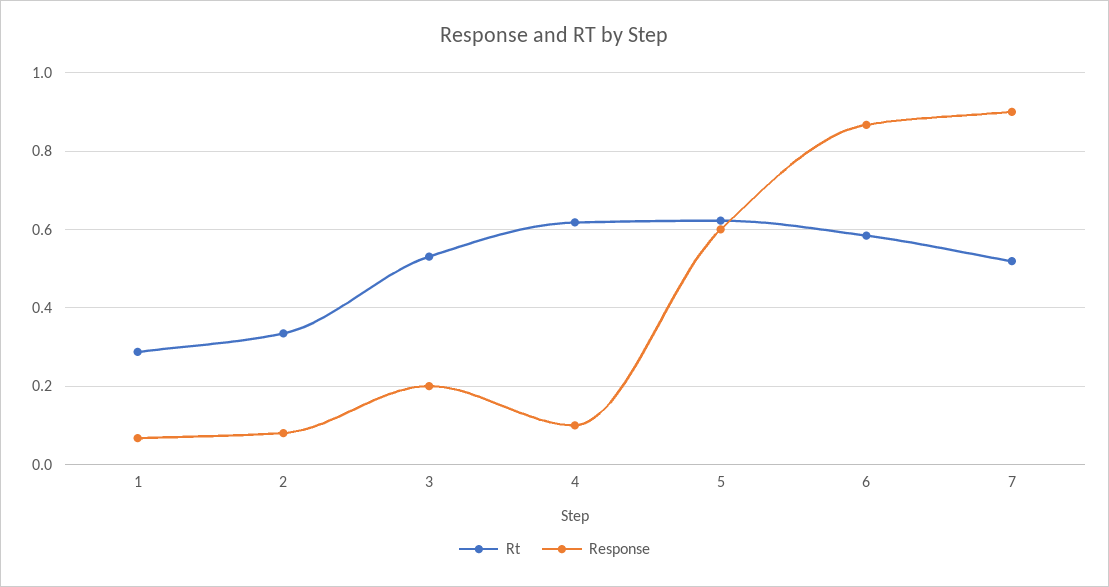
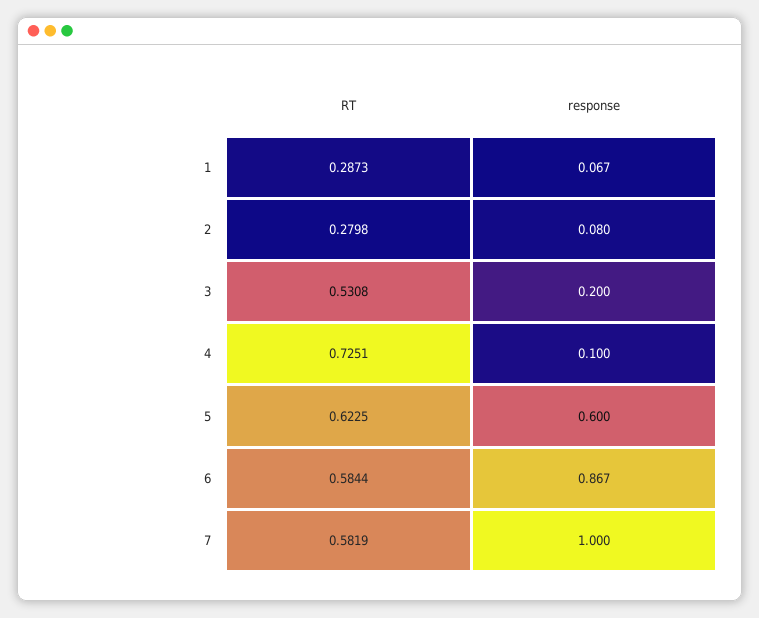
Rt, 2: 0.34 -> 0.2798
Rt, 4: 0.62 -> 0.7251
Rt, 7: 0.52 -> 0.5819
Response, 7: 0.9 -> 1

